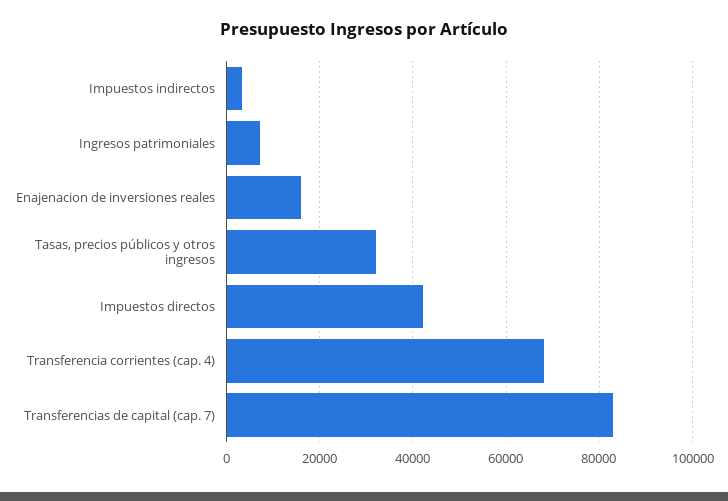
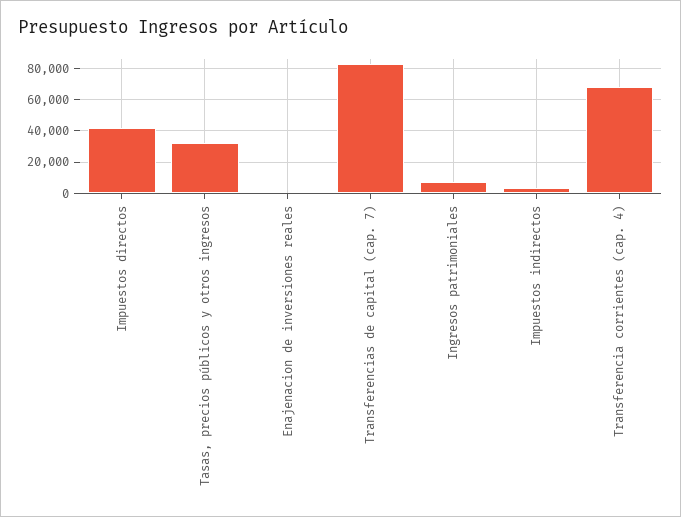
Enajenacion de inversiones reales: 16000 -> 0

